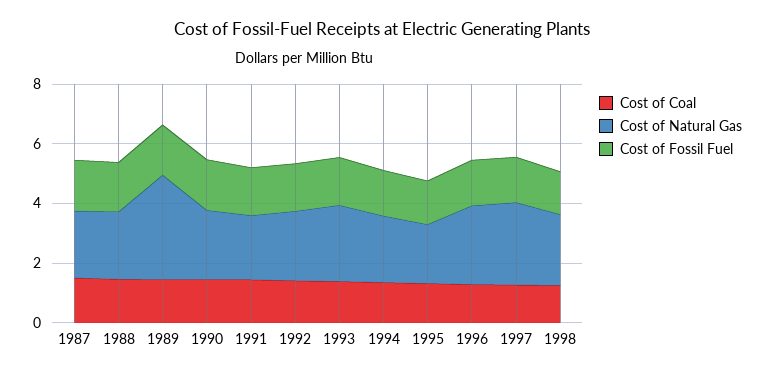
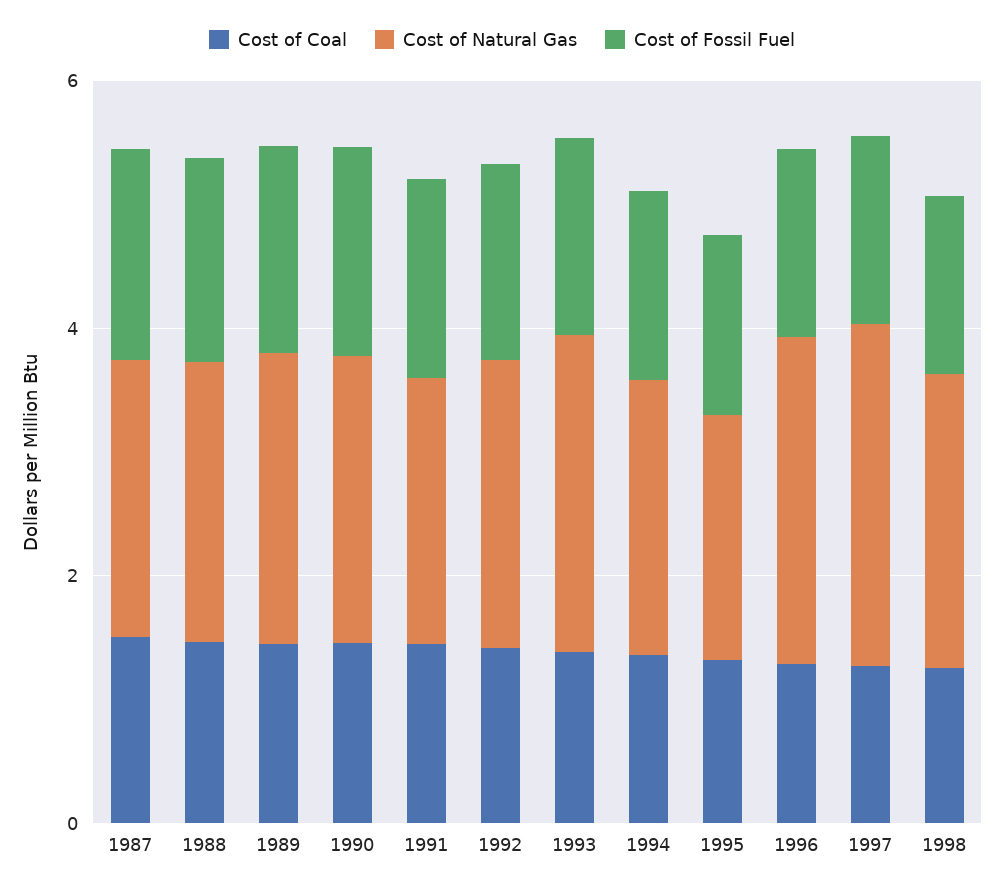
Cost of Natural Gas, 1989: 3.5 -> 2.5

